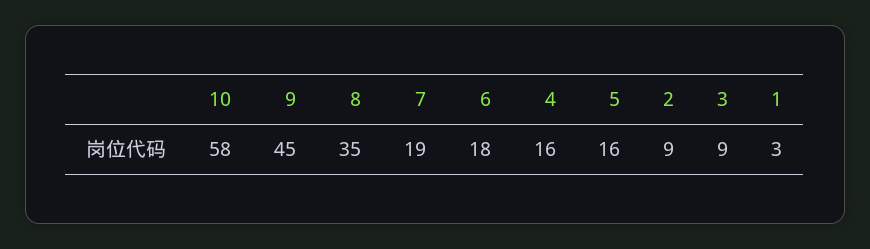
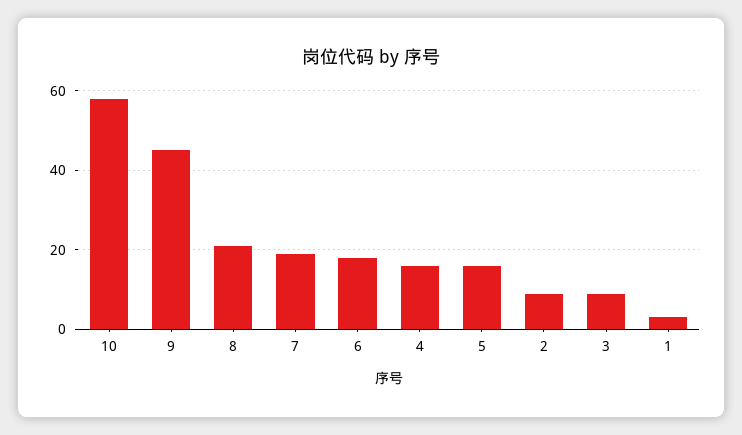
8: 35 -> 20

